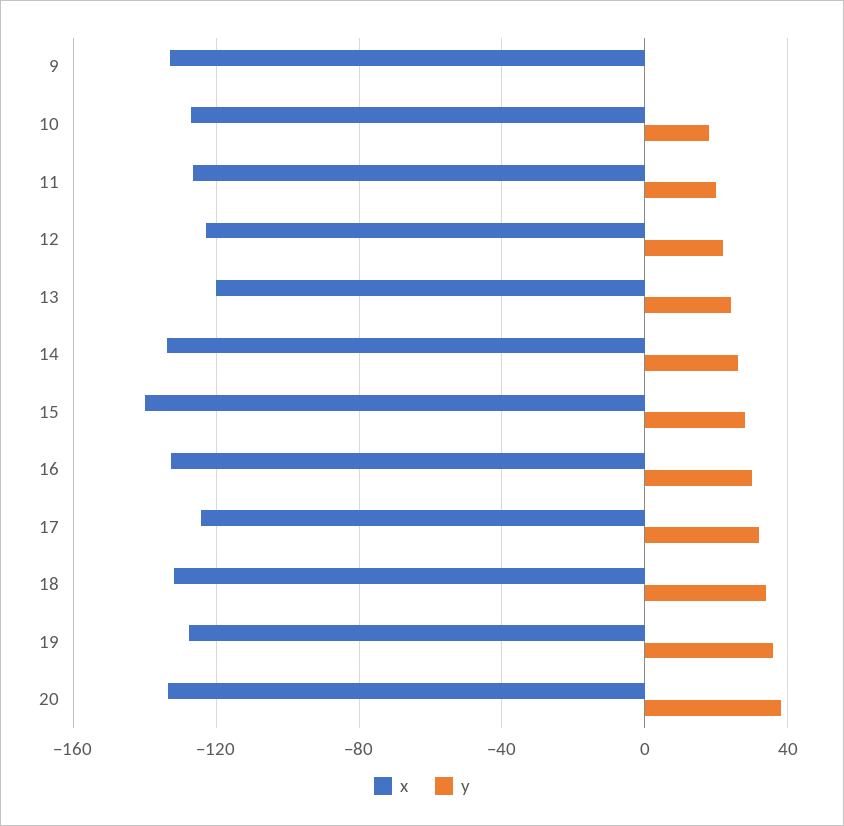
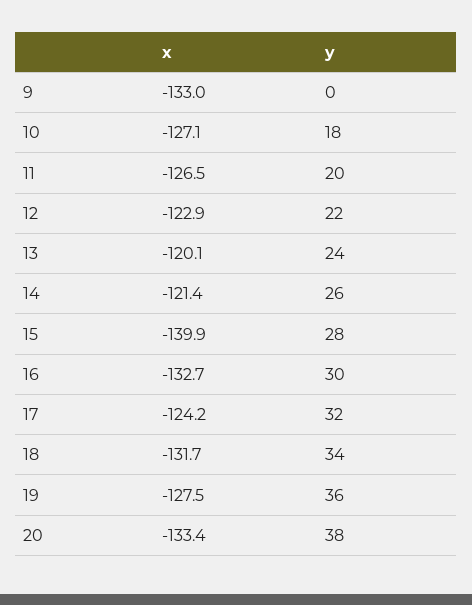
x, 14: -135 -> -121.4

